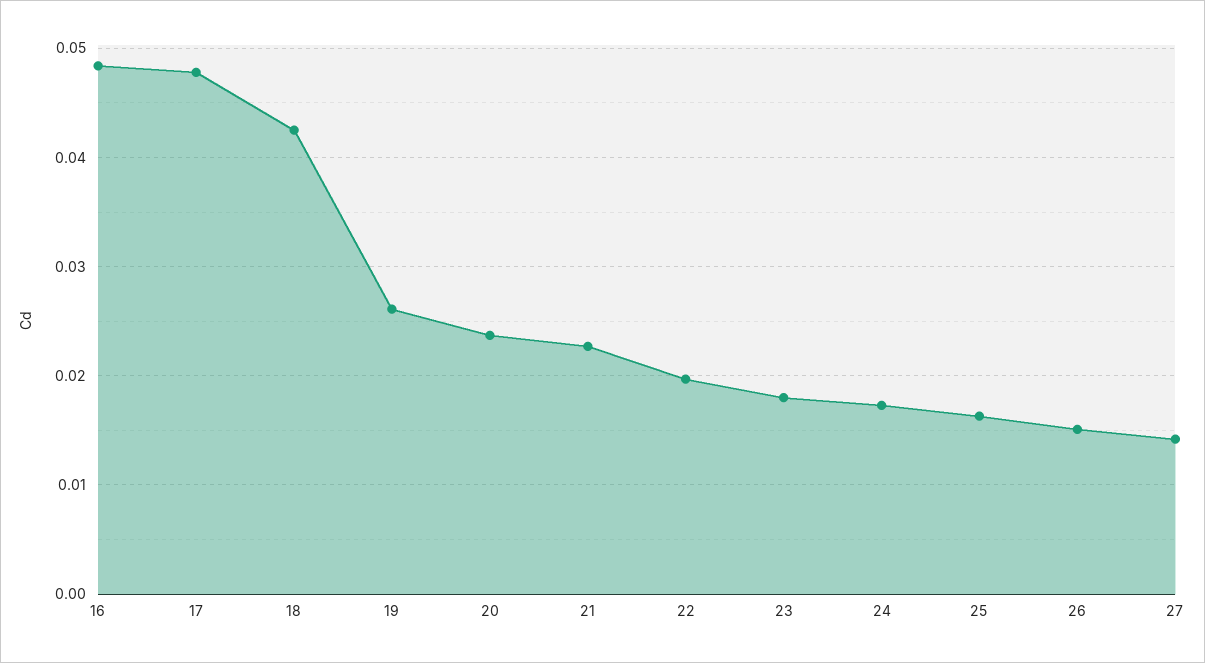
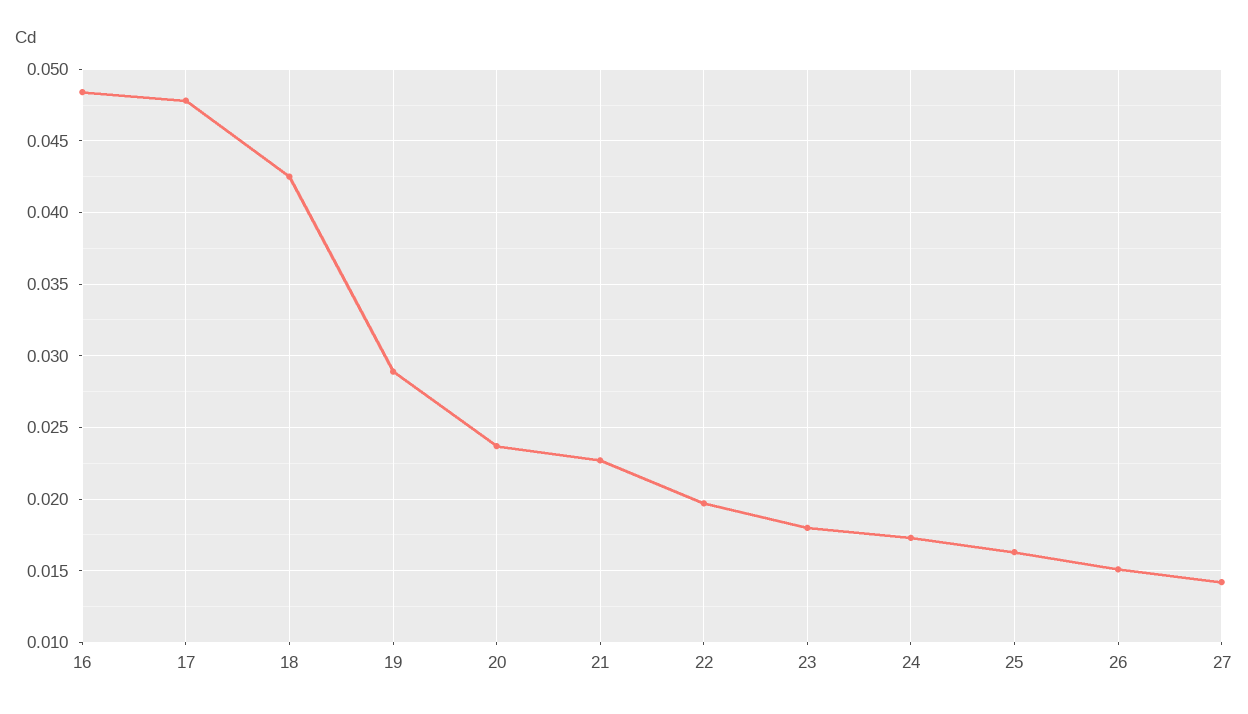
19: 0.026 -> 0.029

